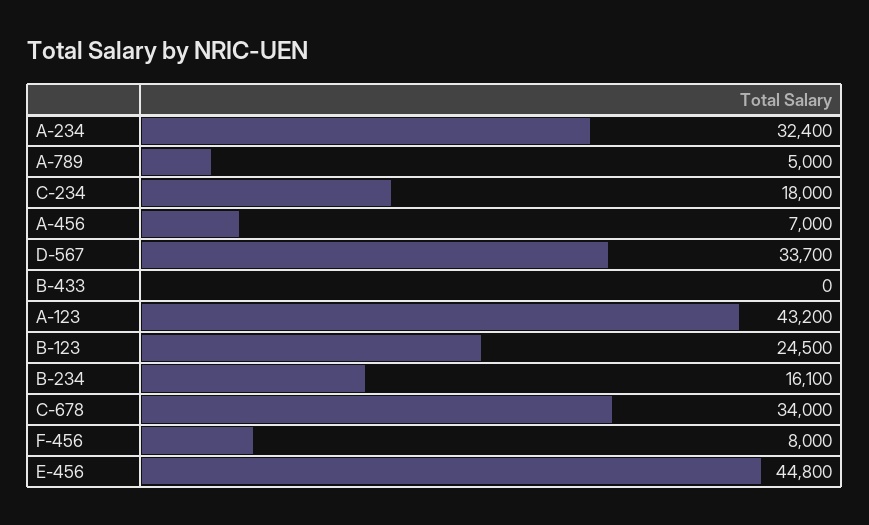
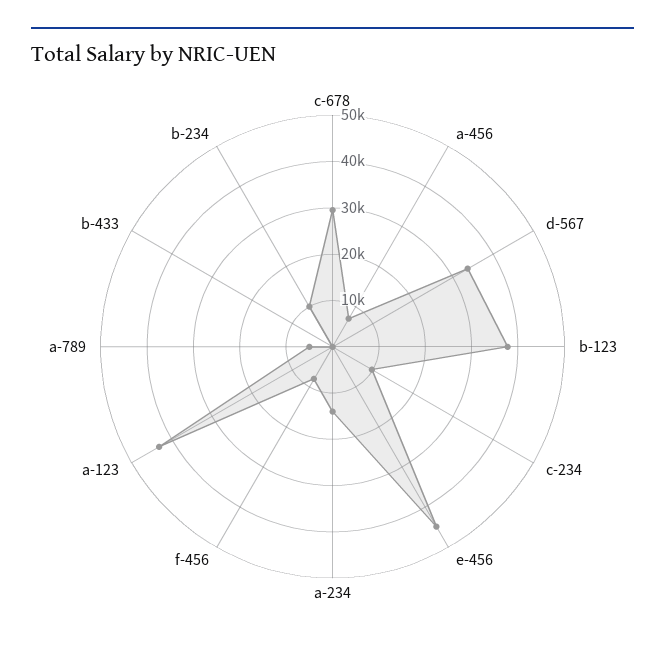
A-234: 32400 -> 14000
C-234: 18000 -> 10000
B-123: 24500 -> 38000
B-234: 16100 -> 10000
C-678: 34000 -> 30000

